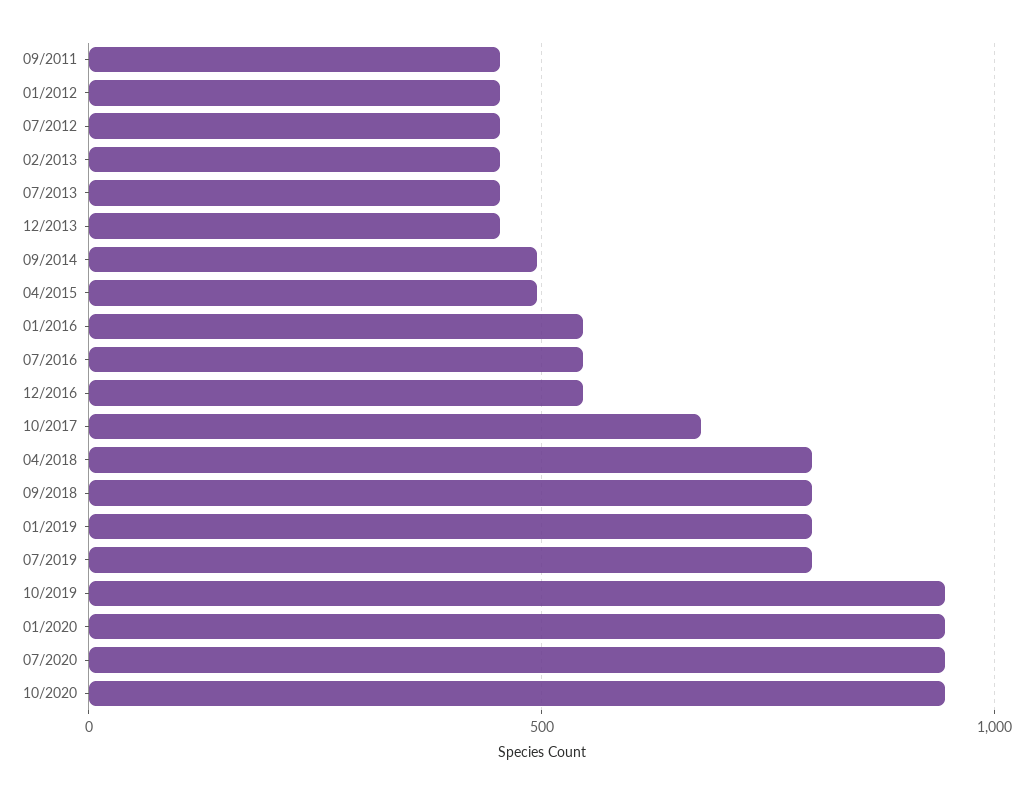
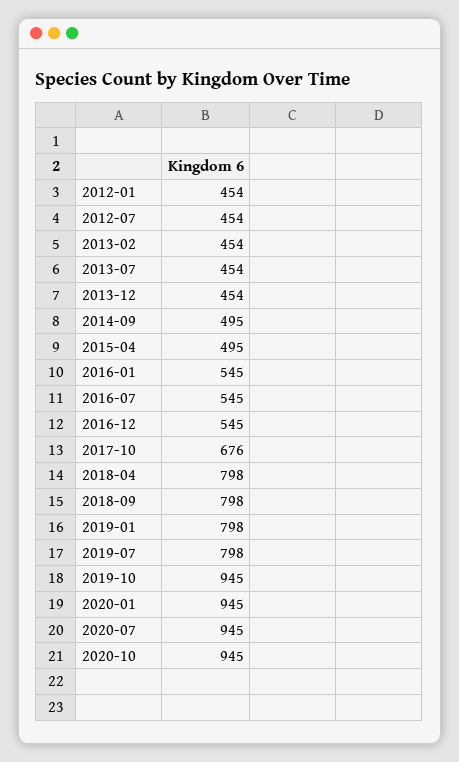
09/2011: 450 -> none

